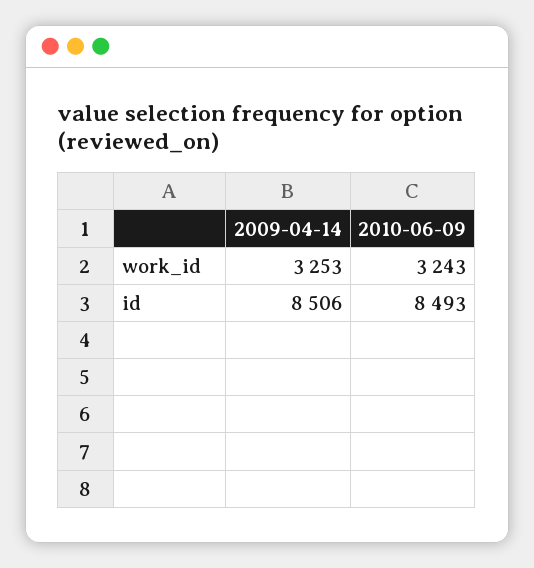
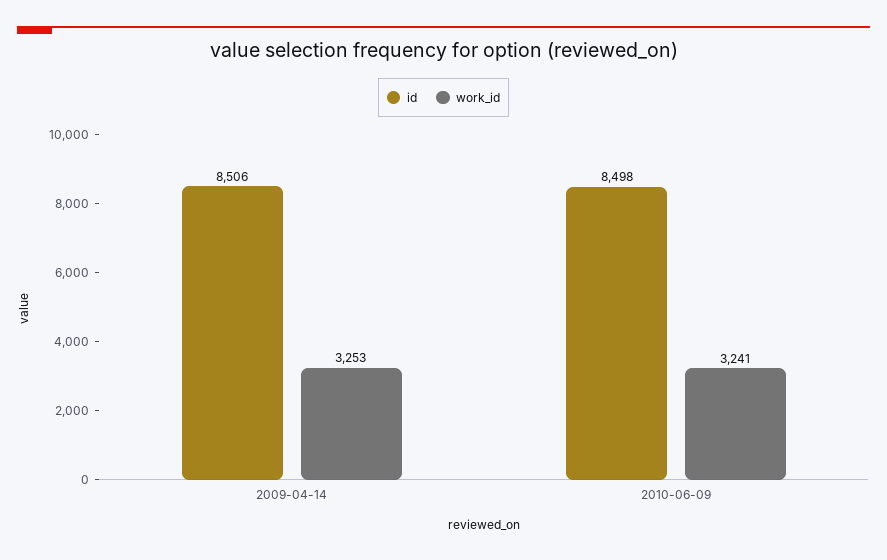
work_id, 2010-06-09: 3243 -> 3241
id, 2010-06-09: 8493 -> 8498

